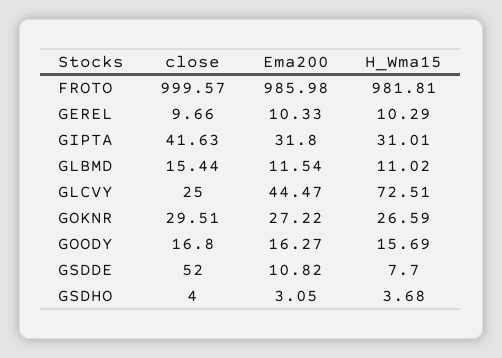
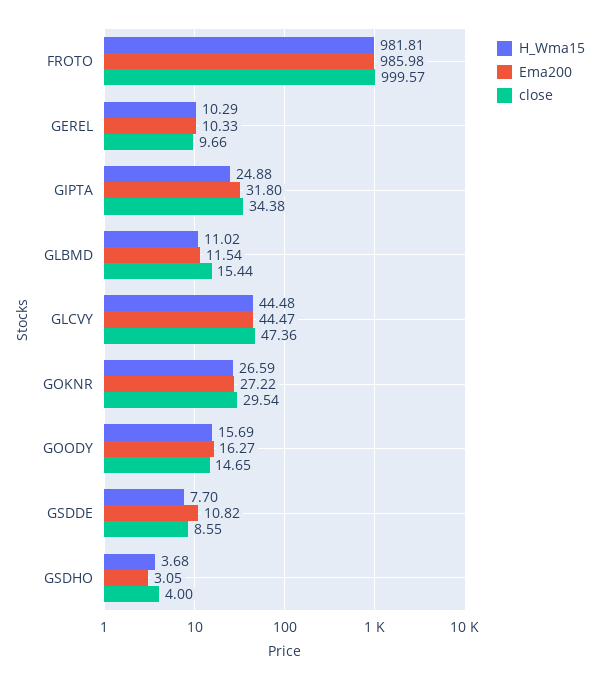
close, GIPTA: 41.63 -> 34.38
H_Wma15, GIPTA: 31.01 -> 24.88
close, GLCVY: 25 -> 47.36
H_Wma15, GLCVY: 72.51 -> 44.48
close, GOKNR: 29.51 -> 29.54
close, GOODY: 16.8 -> 14.65
close, GSDDE: 52 -> 8.55

